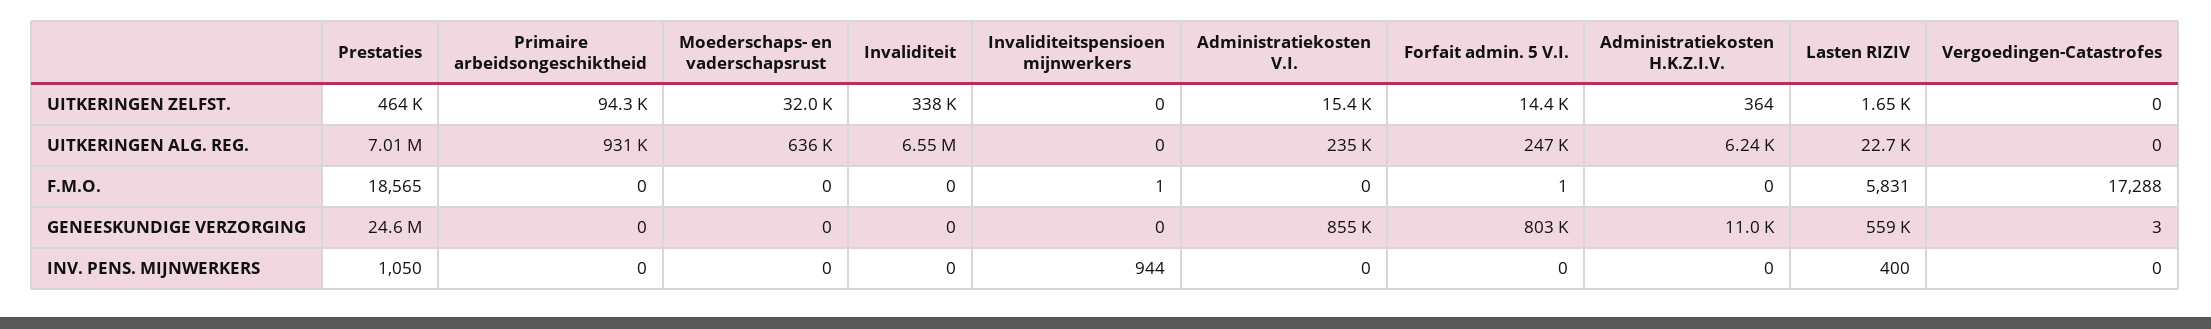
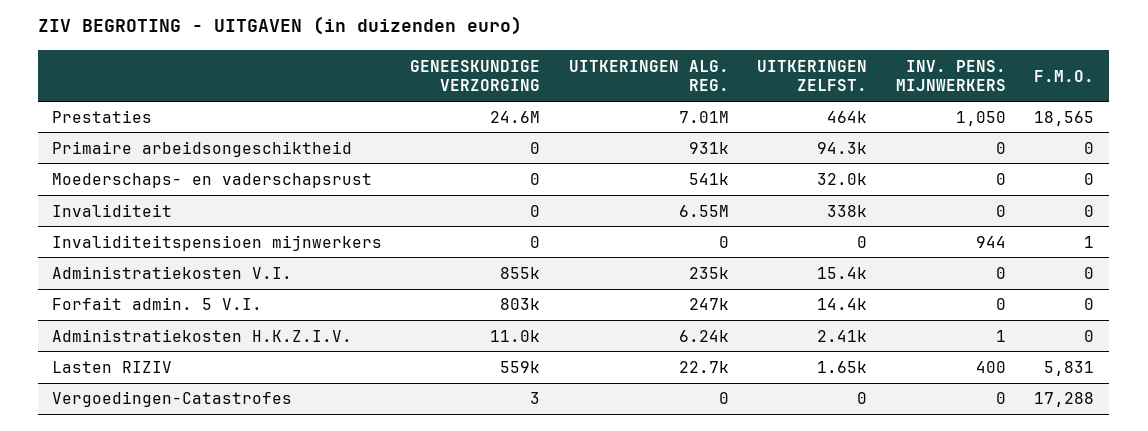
Administratiekosten H.K.Z.I.V., UITKERINGEN ZELFST.: 364 -> 2410
Moederschaps- en vaderschapsrust, UITKERINGEN ALG. REG.: 636000 -> 541000
Forfait admin. 5 V.I., F.M.O.: 1 -> 0
Administratiekosten H.K.Z.I.V., INV. PENS. MIJNWERKERS: 0 -> 1

